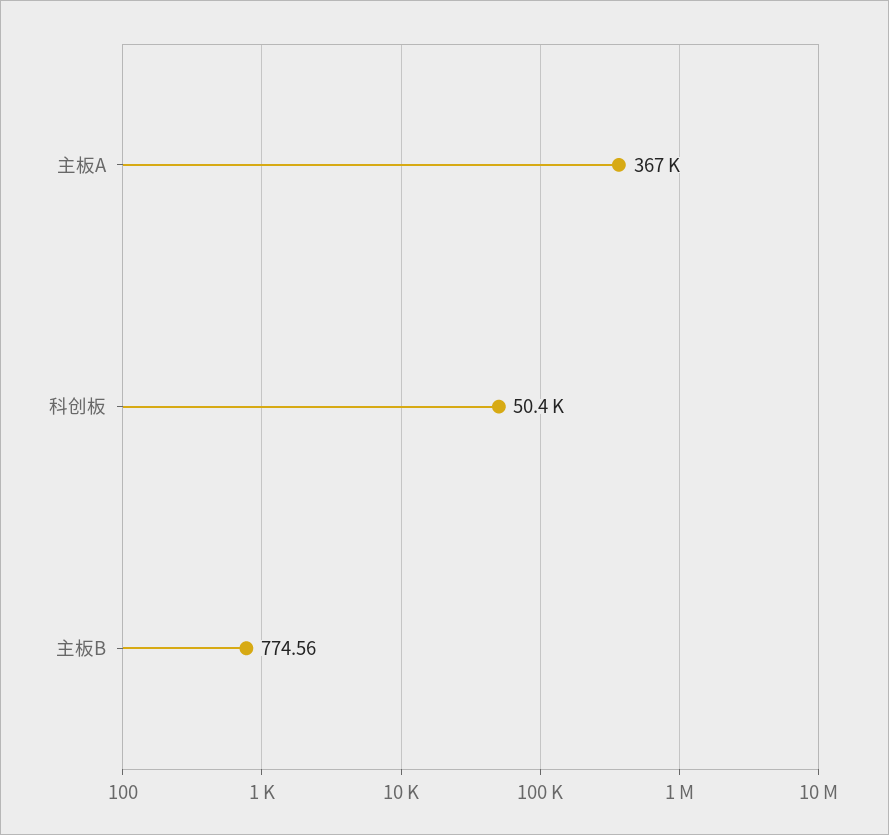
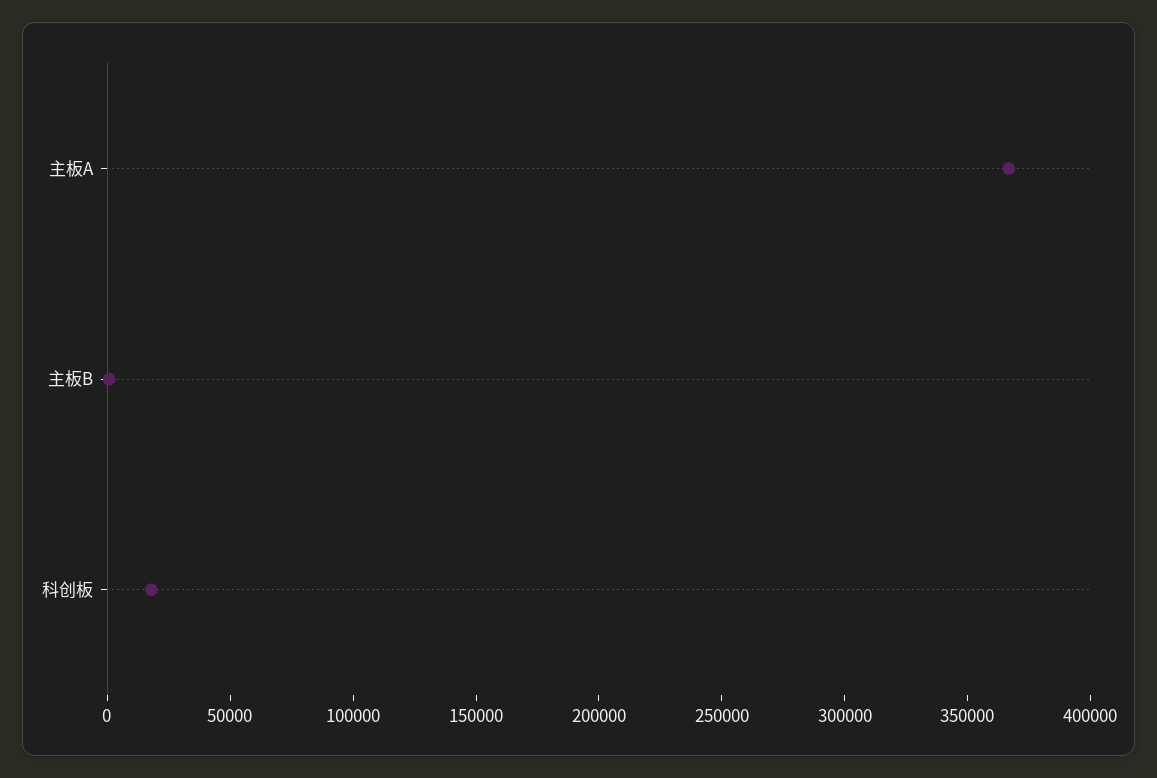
科创板: 50400 -> 20000

